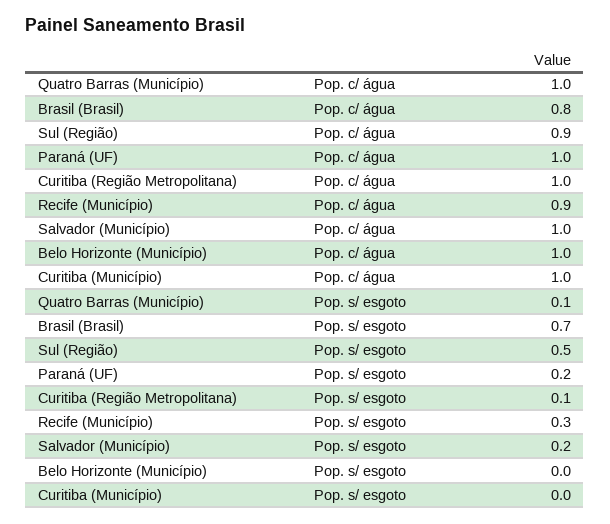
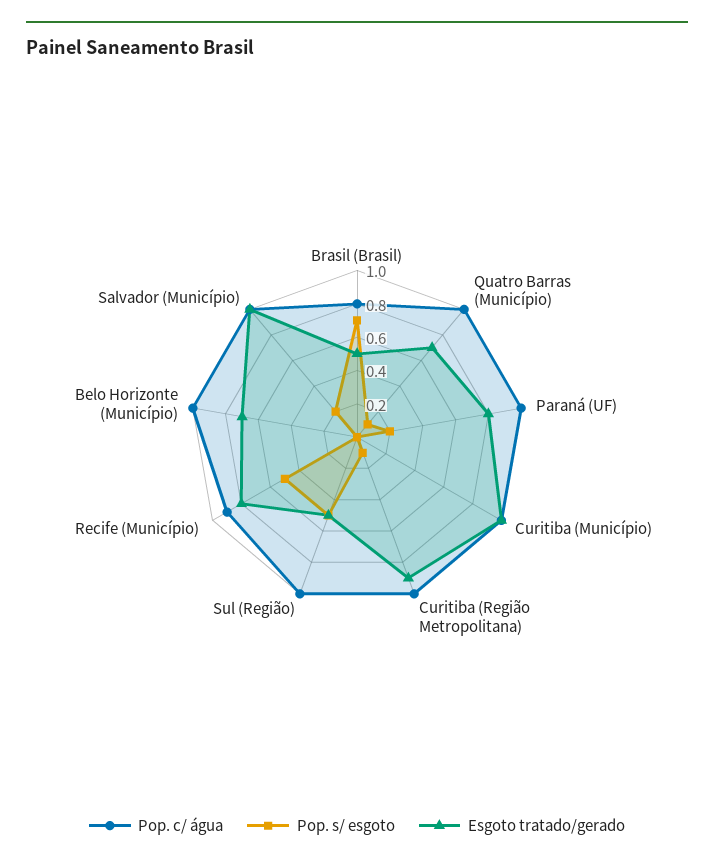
Pop. c/ água, Sul (Região): 0.9 -> 1
Pop. s/ esgoto, Recife (Município): 0.3 -> 0.5
Esgoto tratado/gerado, Brasil (Brasil): none -> 0.5
Esgoto tratado/gerado, Quatro Barras (Município): none -> 0.7
Esgoto tratado/gerado, Paraná (UF): none -> 0.8
Esgoto tratado/gerado, Curitiba (Município): none -> 1
Esgoto tratado/gerado, Curitiba (Região Metropolitana): none -> 0.9
Esgoto tratado/gerado, Sul (Região): none -> 0.5
Esgoto tratado/gerado, Recife (Município): none -> 0.8
Esgoto tratado/gerado, Belo Horizonte (Município): none -> 0.7
Esgoto tratado/gerado, Salvador (Município): none -> 1

